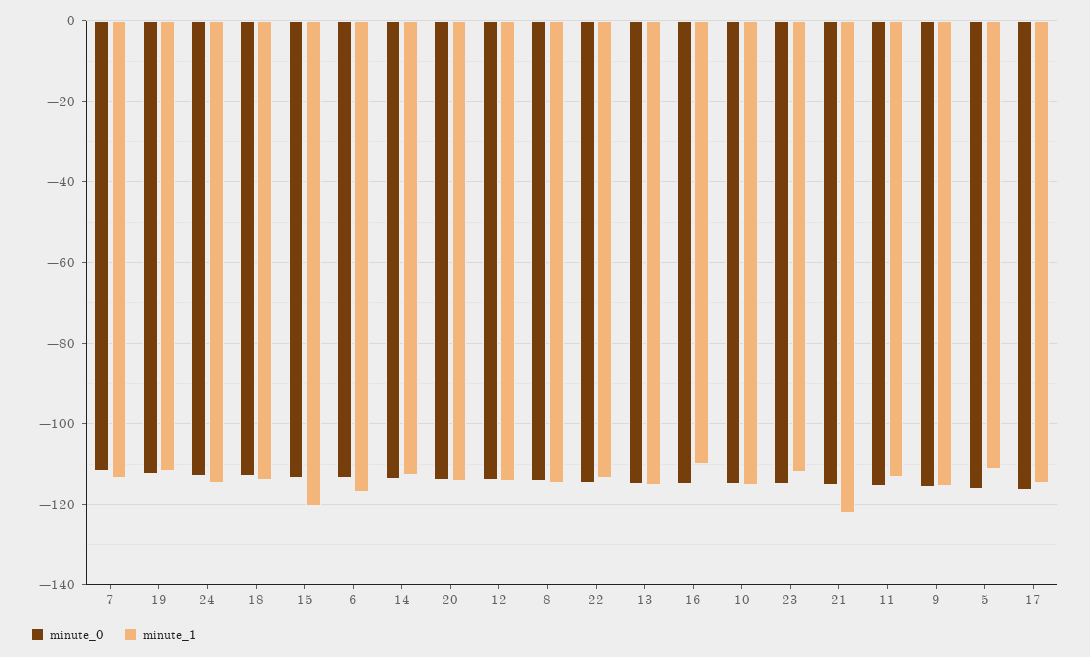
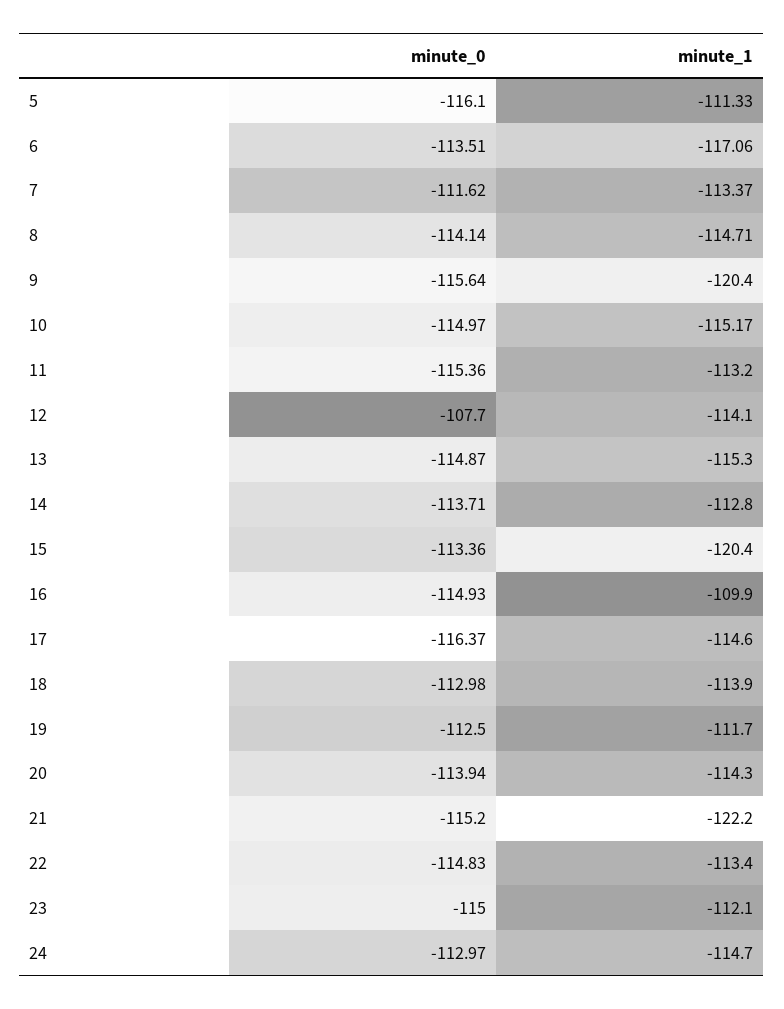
minute_0, 12: -114 -> -107.7
minute_1, 9: -116 -> -120.4

